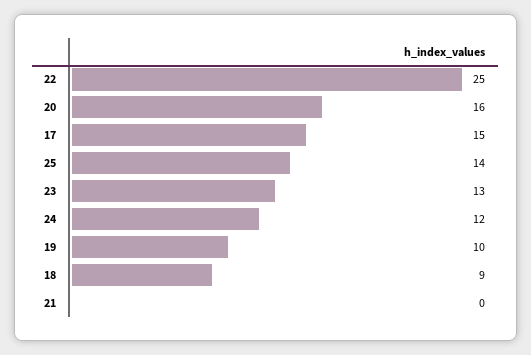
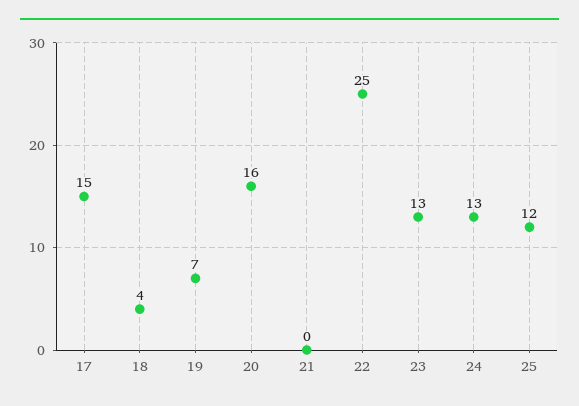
25: 14 -> 12
24: 12 -> 13
19: 10 -> 7
18: 9 -> 4

